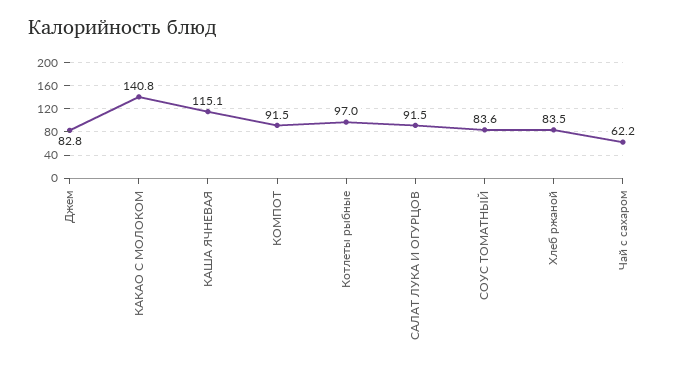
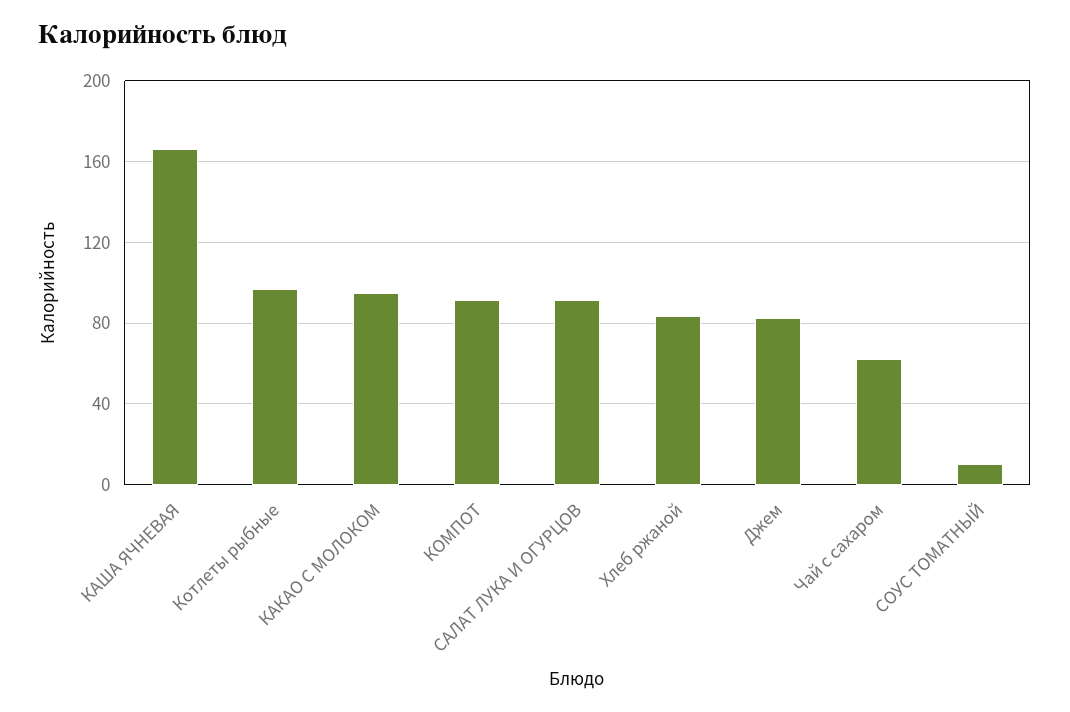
КАКАО С МОЛОКОМ: 140.8 -> 95
КАША ЯЧНЕВАЯ: 115.1 -> 165
СОУС ТОМАТНЫЙ: 83.6 -> 10

